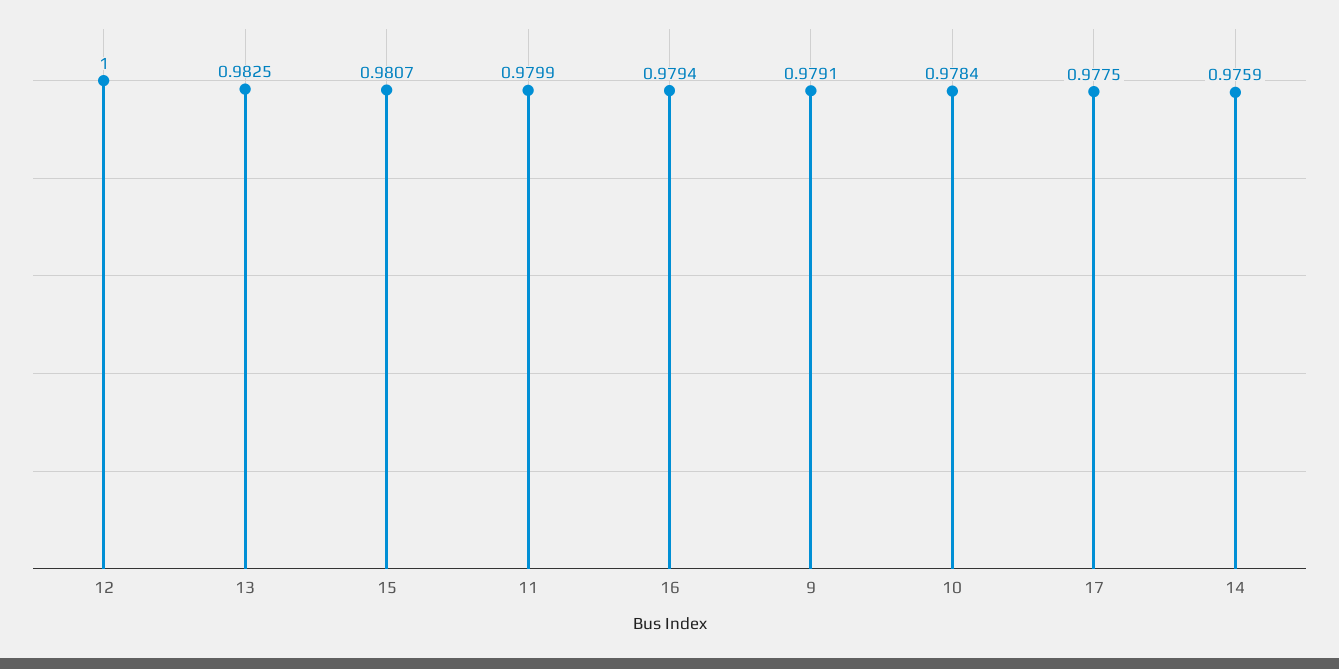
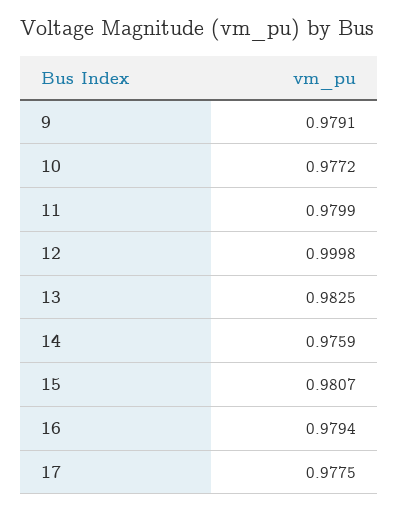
12: 1 -> 0.9998
10: 0.9784 -> 0.9772

